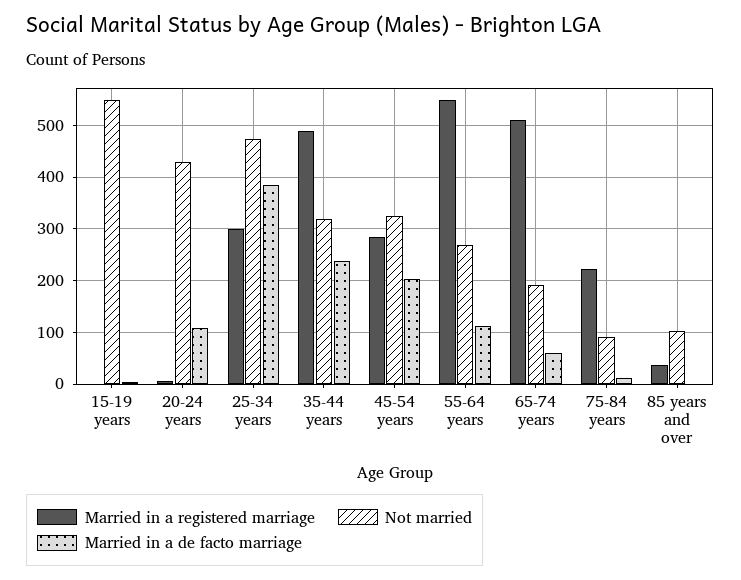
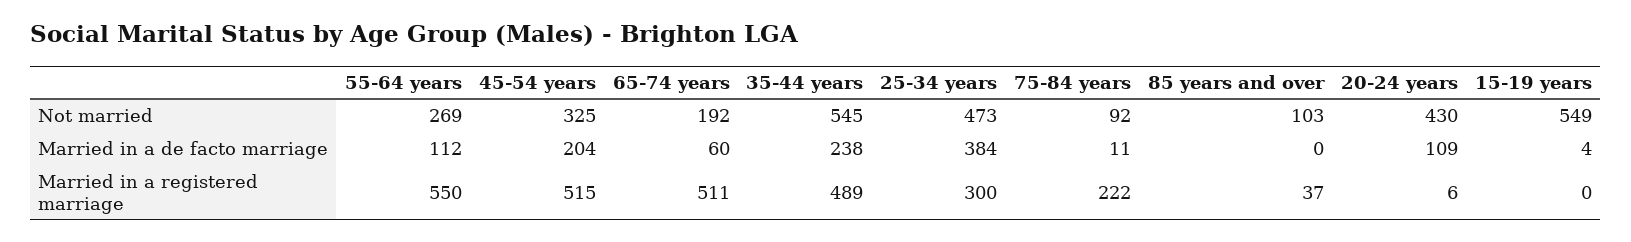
Not married, 35-44 years: 320 -> 545
Married in a registered marriage, 45-54 years: 280 -> 515

